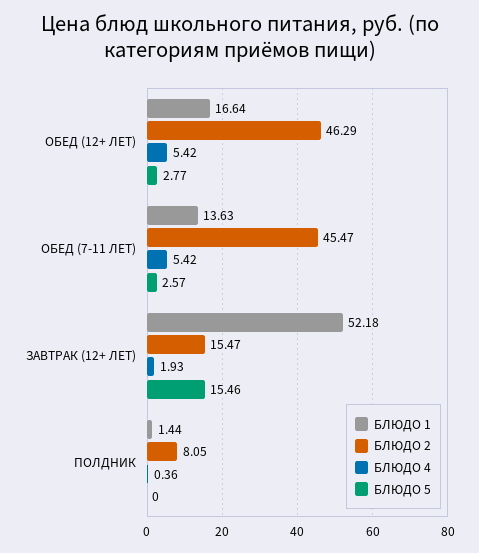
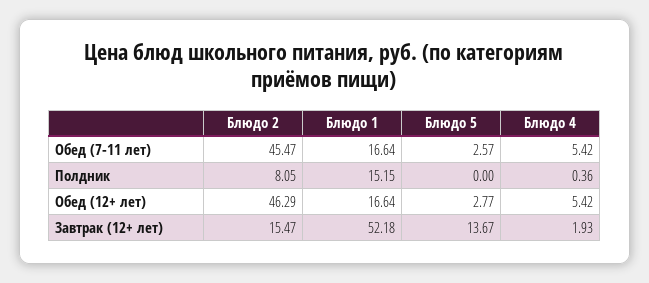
БЛЮДО 1, ОБЕД (7-11 ЛЕТ): 13.63 -> 16.64
БЛЮДО 5, ЗАВТРАК (12+ ЛЕТ): 15.46 -> 13.67
БЛЮДО 1, ПОЛДНИК: 1.44 -> 15.15

